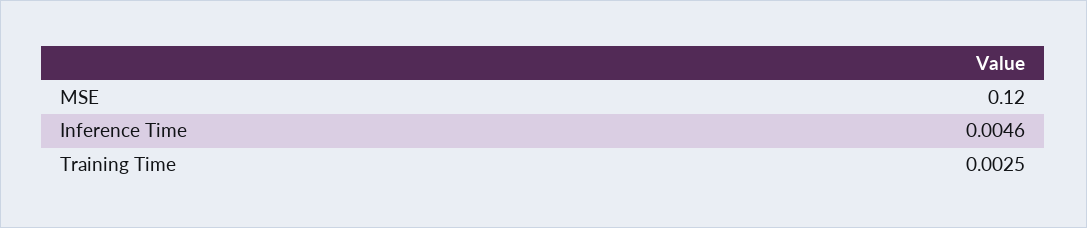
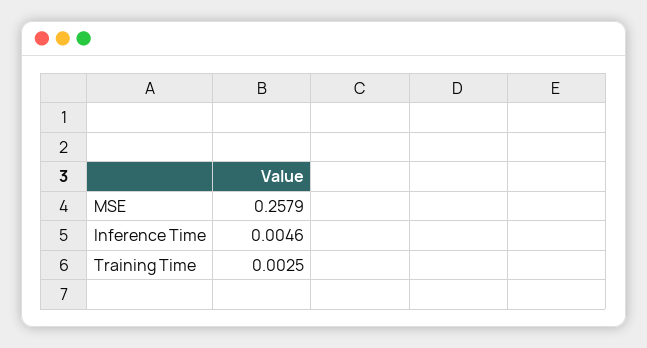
MSE: 0.12 -> 0.2579

